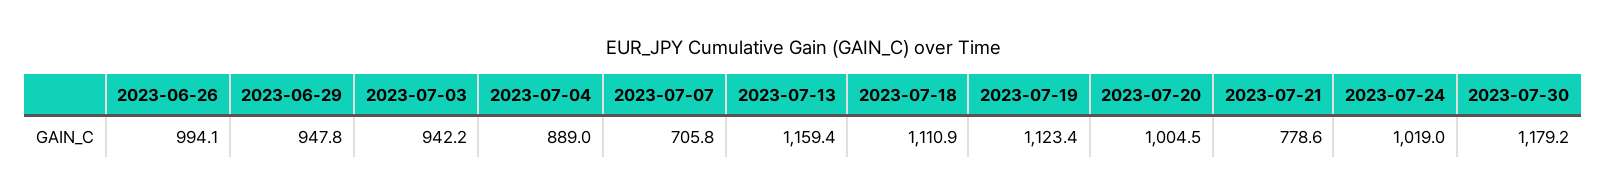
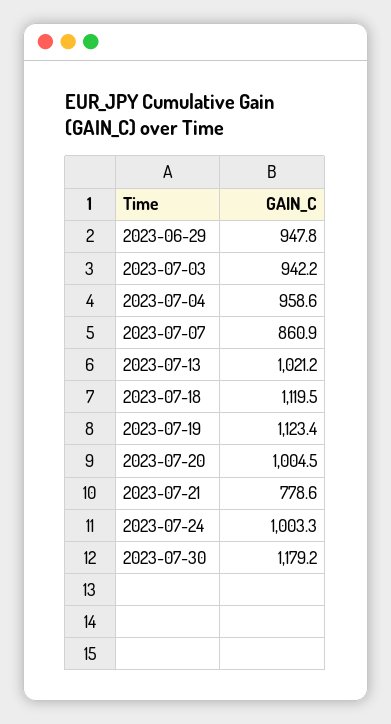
2023-06-26: 994.1 -> none
2023-07-04: 889 -> 958.6
2023-07-07: 705.8 -> 860.9
2023-07-13: 1159.4 -> 1021.2
2023-07-18: 1110.9 -> 1119.5
2023-07-24: 1019 -> 1003.3

